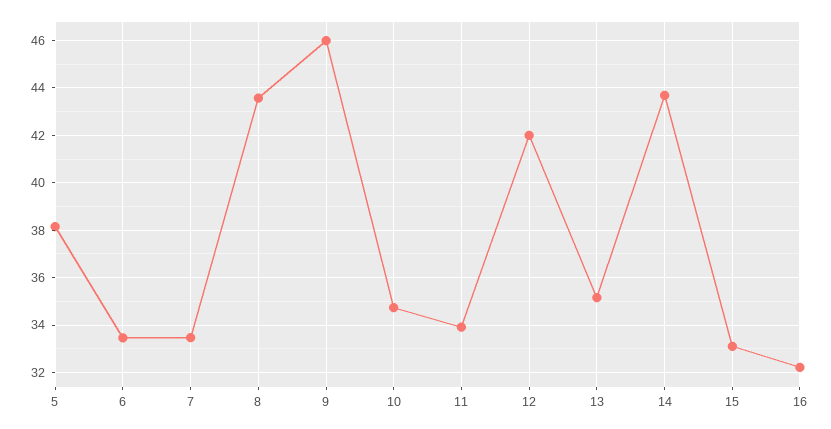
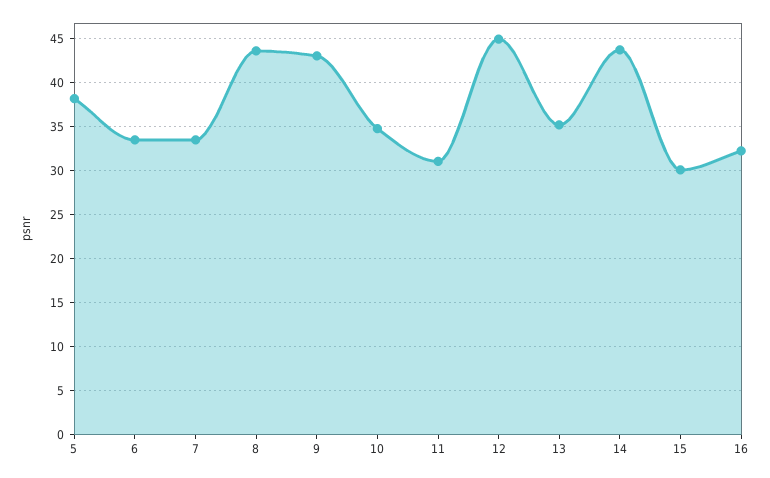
9: 46 -> 43
11: 34 -> 31
12: 42 -> 45
15: 33 -> 30

